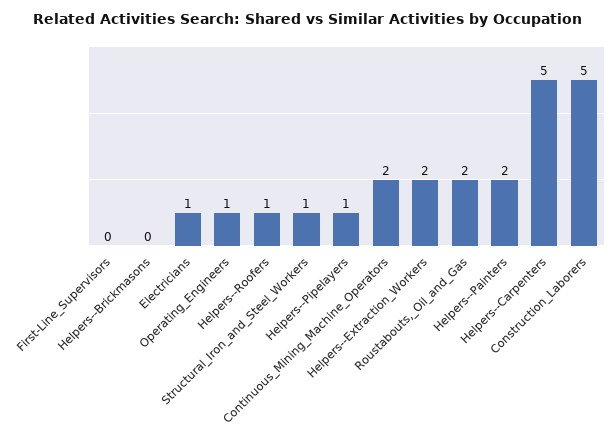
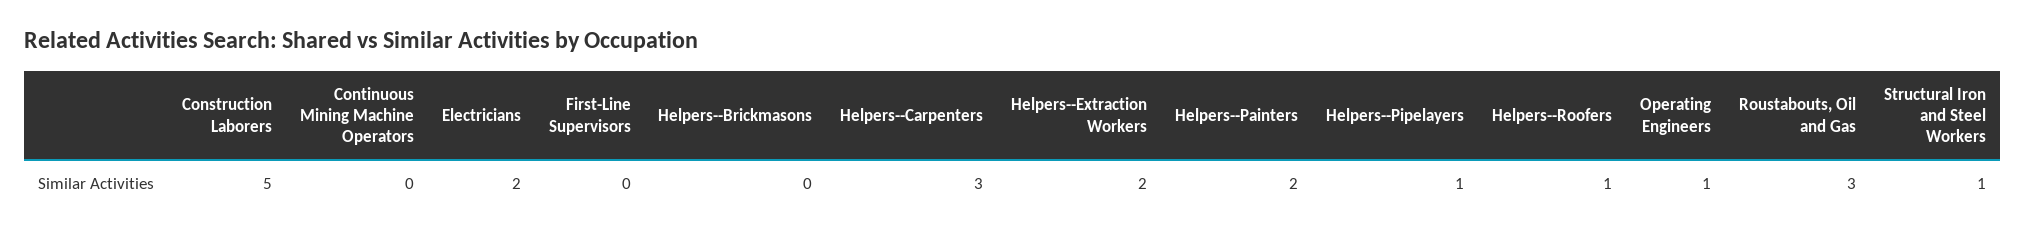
Electricians: 1 -> 2
Continuous_Mining_Machine_Operators: 2 -> 0
Roustabouts,_Oil_and_Gas: 2 -> 3
Helpers--Carpenters: 5 -> 3

